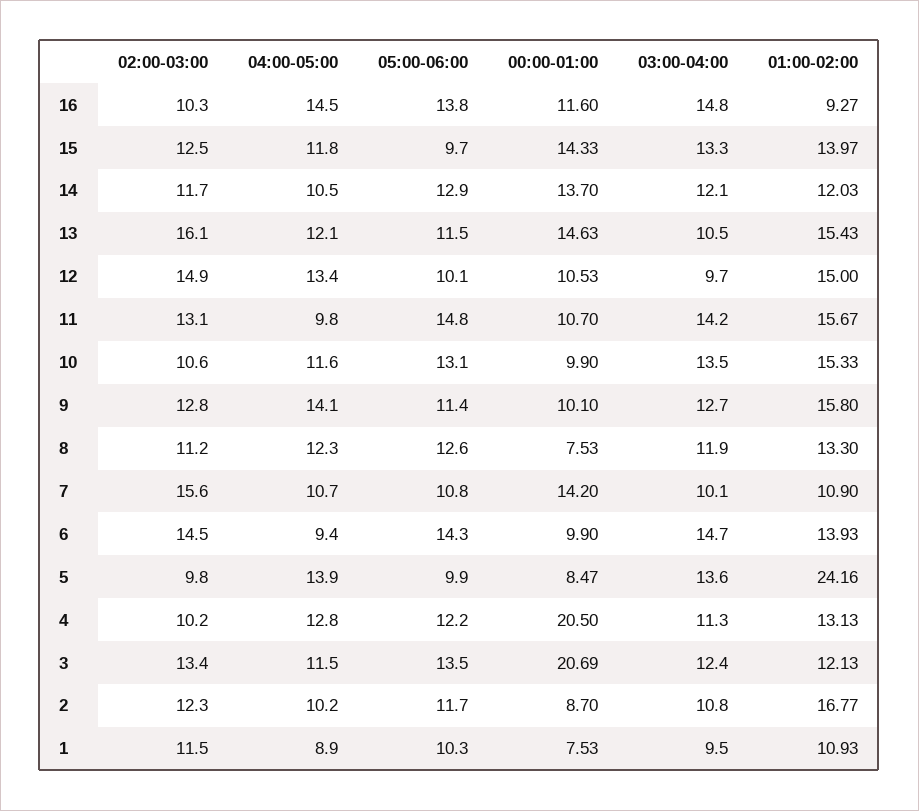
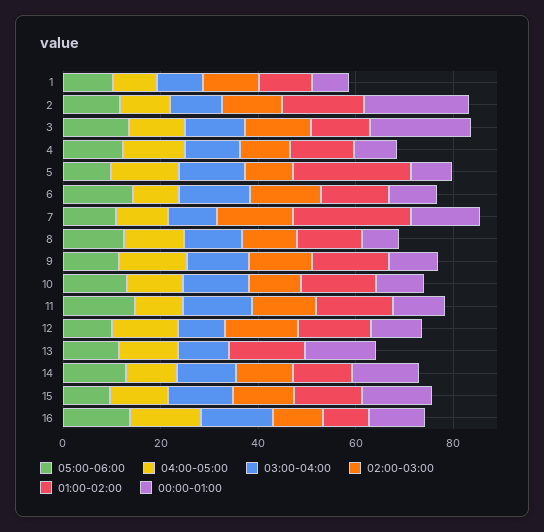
02:00-03:00, 13: 16.1 -> 0
01:00-02:00, 7: 10.9 -> 25
00:00-01:00, 4: 20.5 -> 10
00:00-01:00, 2: 8.7 -> 20

